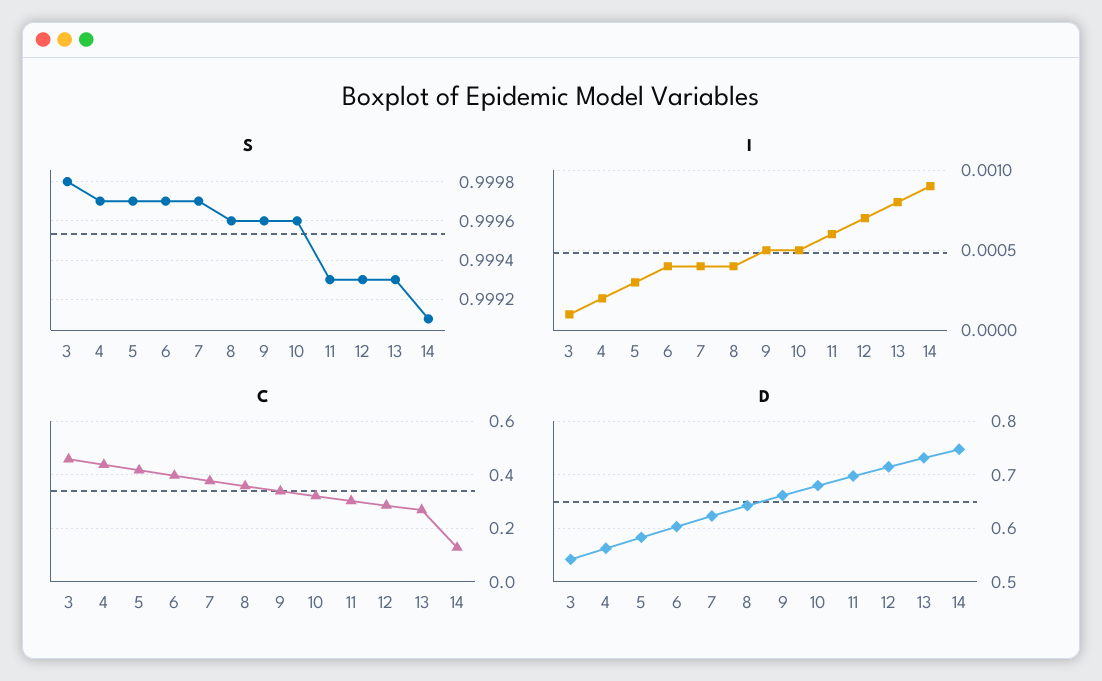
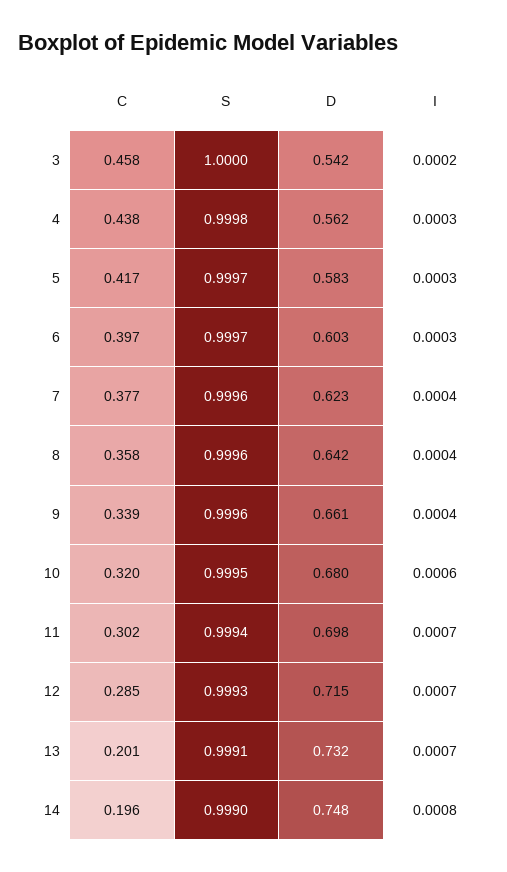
S, 3: 0.9998 -> 1
S, 4: 0.9997 -> 0.9998
S, 7: 0.9997 -> 0.9996
S, 10: 0.9996 -> 0.9995
S, 11: 0.9993 -> 0.9994
S, 13: 0.9993 -> 0.9991
S, 14: 0.9991 -> 0.999
I, 3: 0.0001 -> 0.0002
I, 4: 0.0002 -> 0.0003
I, 6: 0.0004 -> 0.0003
I, 9: 0.0005 -> 0.0004
I, 10: 0.0005 -> 0.0006
I, 11: 0.0006 -> 0.0007
I, 13: 0.0008 -> 0.0007
I, 14: 0.0009 -> 0.0008
C, 13: 0.275 -> 0.201
C, 14: 0.125 -> 0.196

